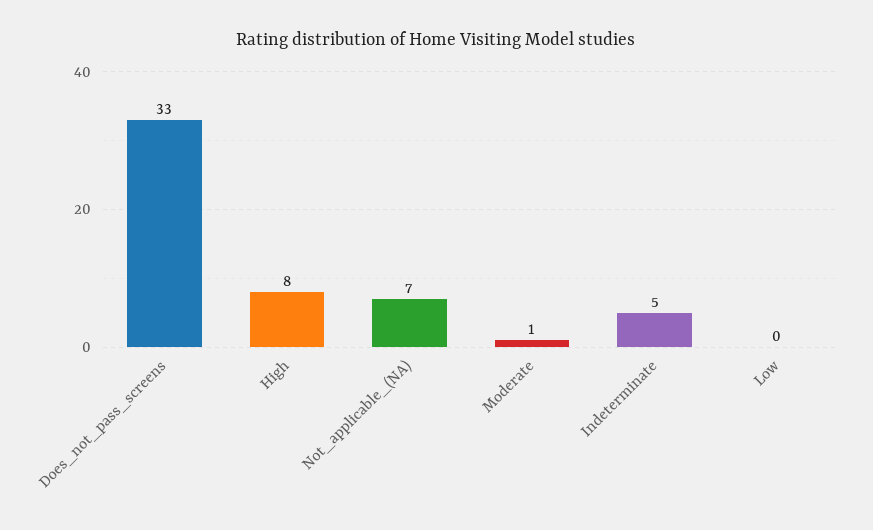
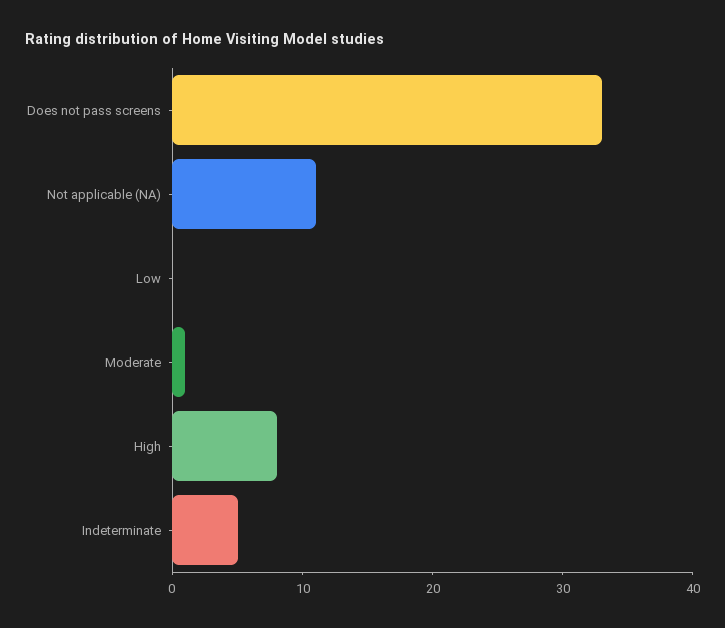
Not_applicable_(NA): 7 -> 11

